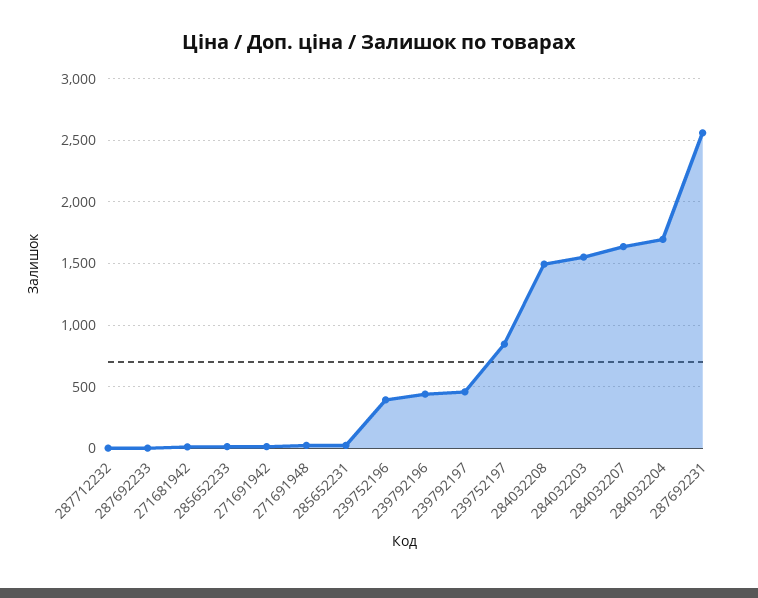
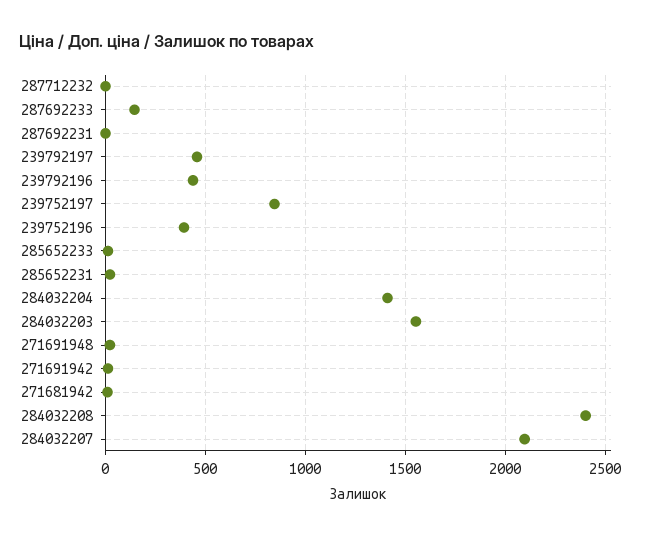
287692233: 0 -> 150
284032208: 1500 -> 2400
284032207: 1650 -> 2100
284032204: 1700 -> 1400
287692231: 2550 -> 0

